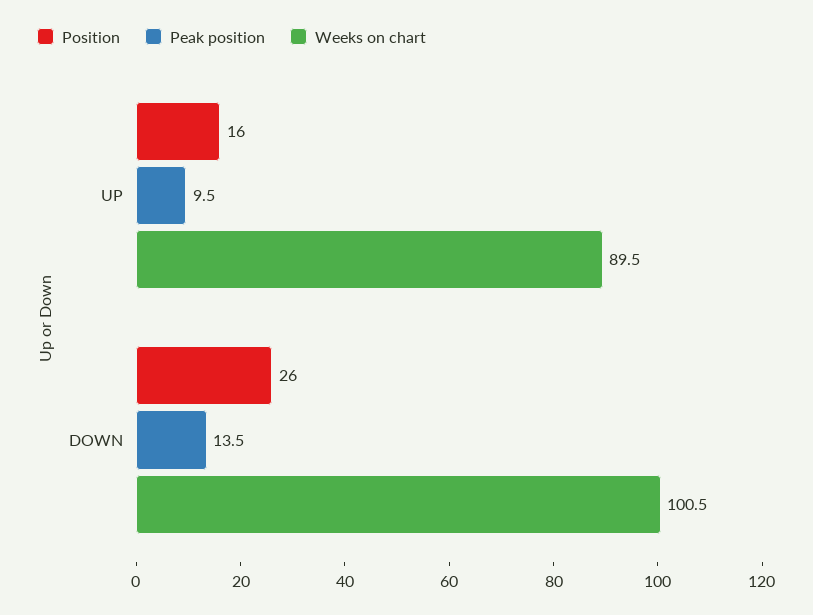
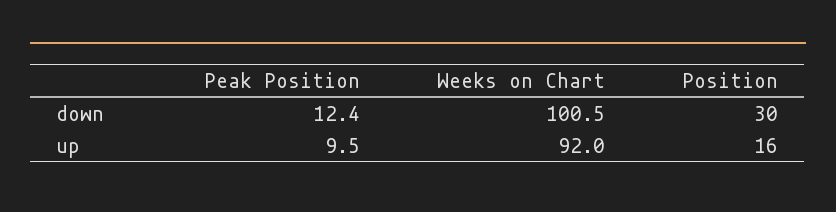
Weeks on chart, UP: 89.5 -> 92
Position, DOWN: 26 -> 30
Peak position, DOWN: 13.5 -> 12.4

